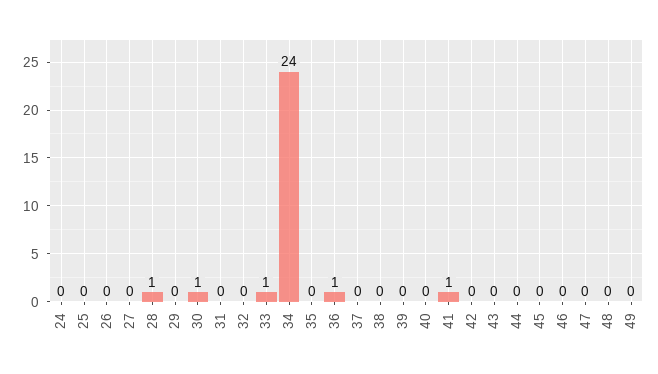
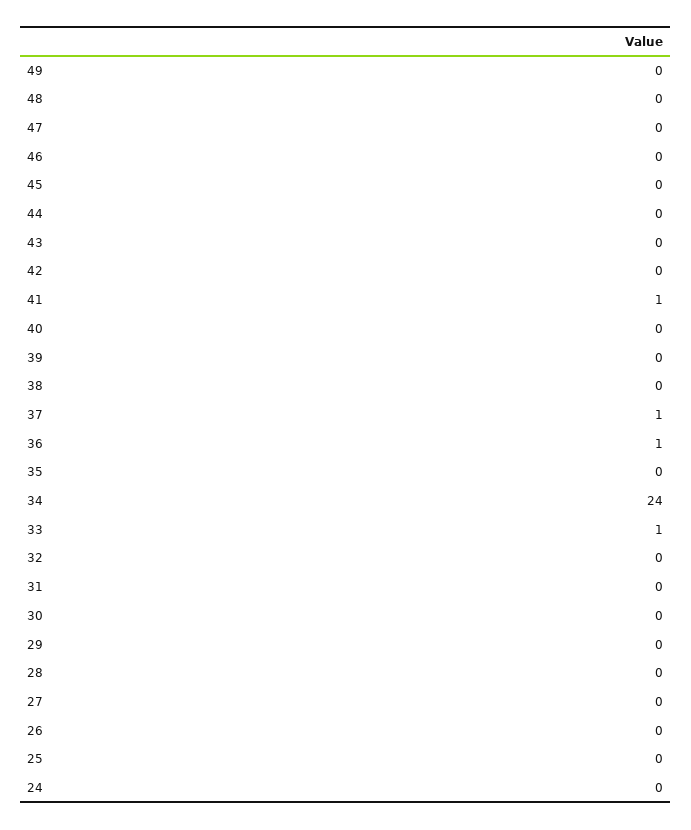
28: 1 -> 0
30: 1 -> 0
37: 0 -> 1

